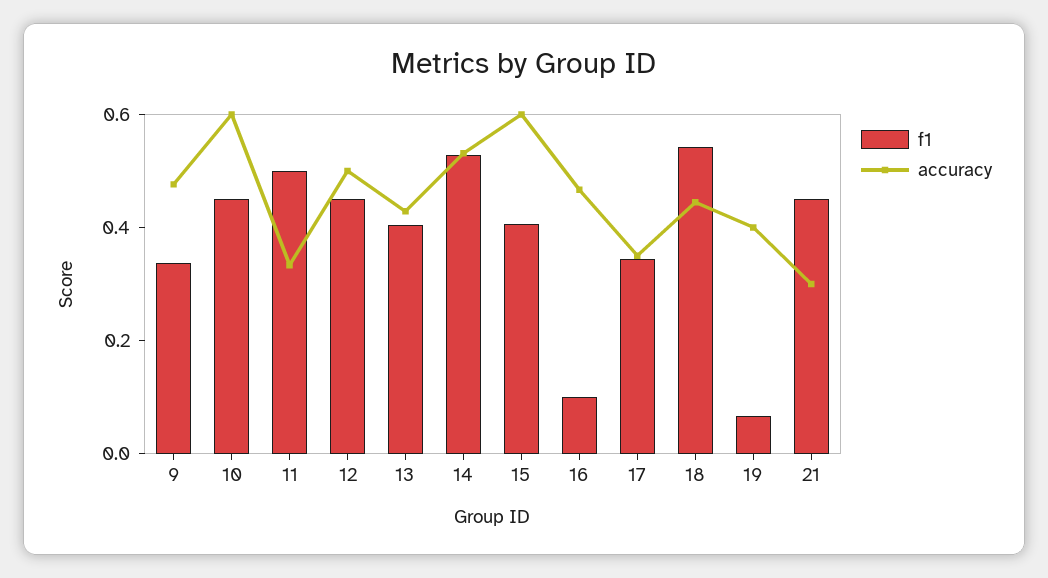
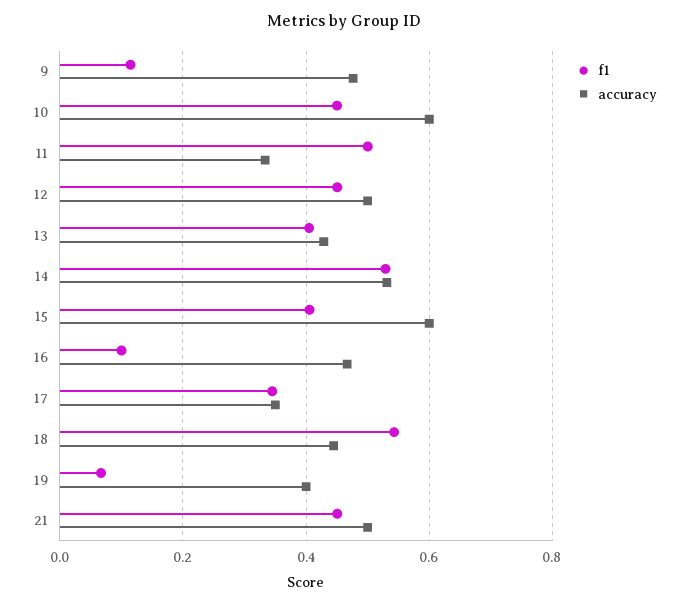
f1, 9: 0.35 -> 0.12
accuracy, 21: 0.3 -> 0.5

